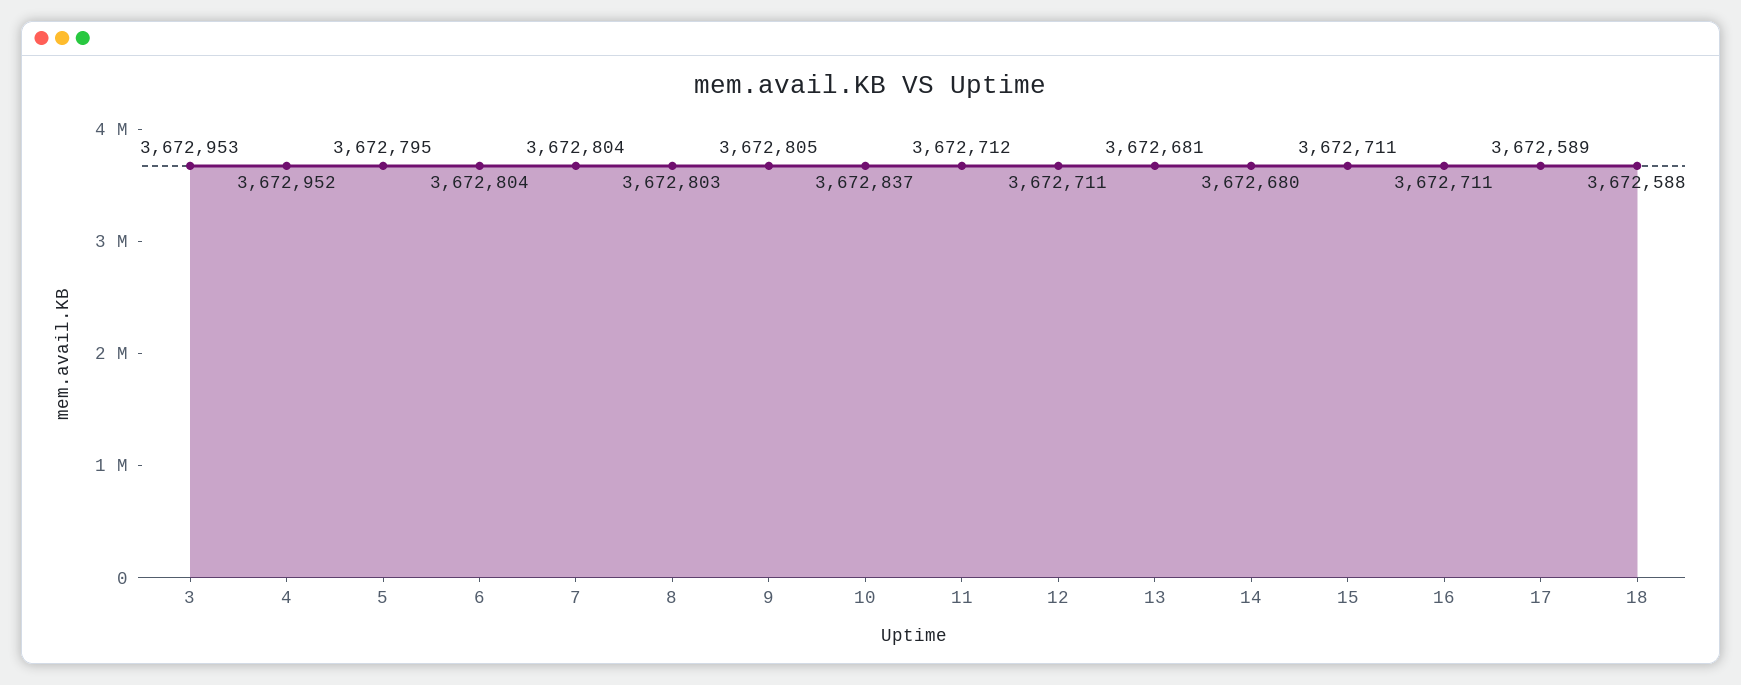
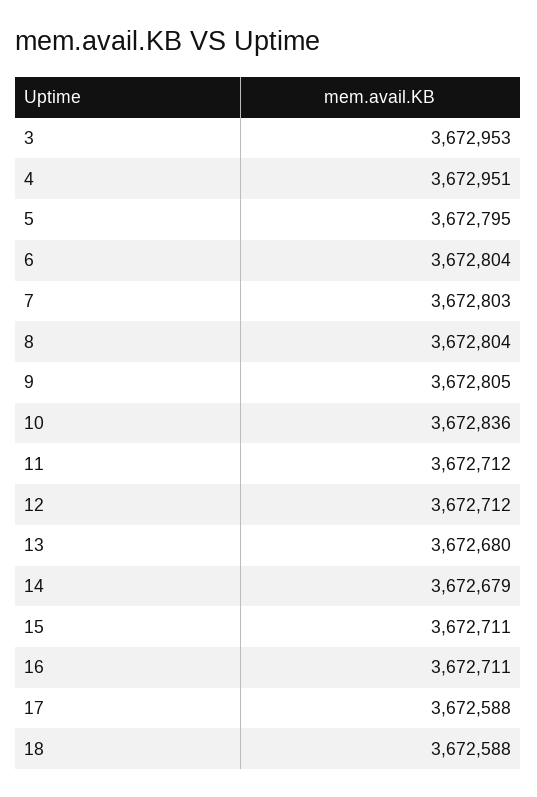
4: 3672952 -> 3672951
7: 3672804 -> 3672803
8: 3672803 -> 3672804
10: 3672837 -> 3672836
12: 3672711 -> 3672712
13: 3672681 -> 3672680
14: 3672680 -> 3672679
17: 3672589 -> 3672588

